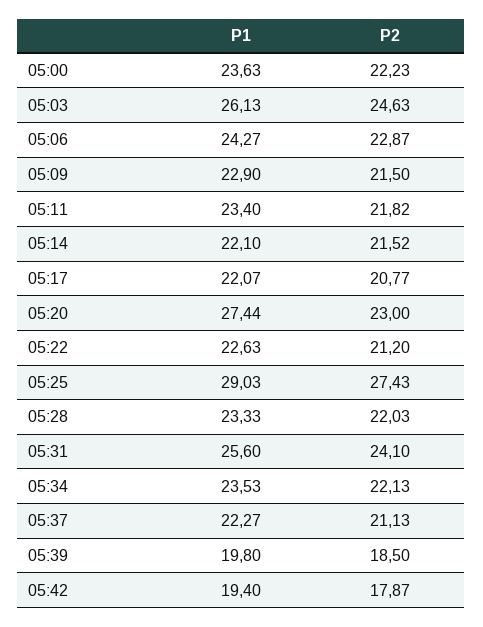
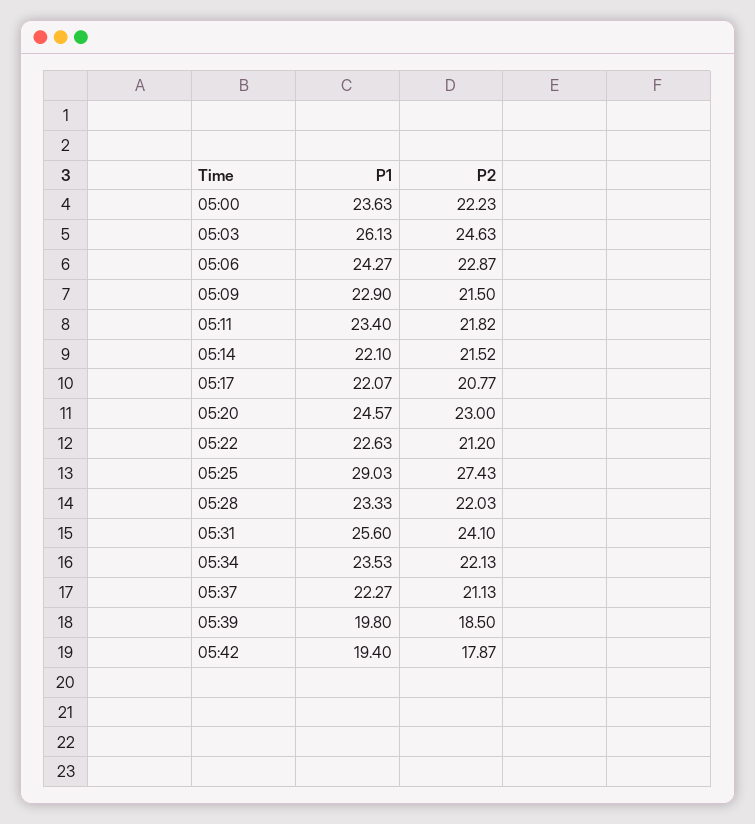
P1, 05:20: 27.44 -> 24.57

